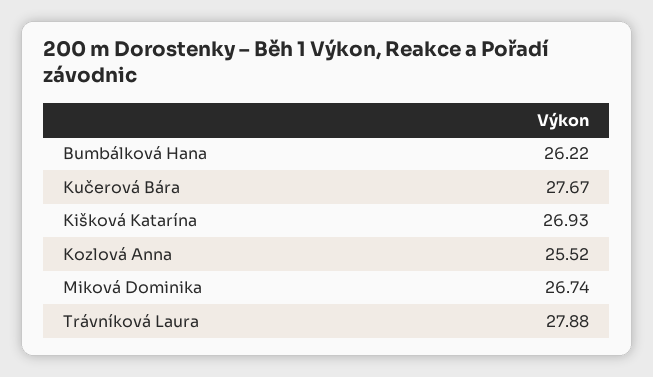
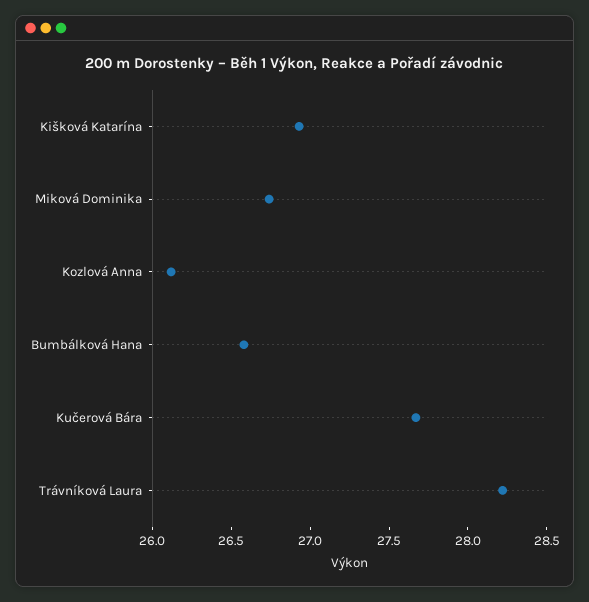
Bumbálková Hana: 26.22 -> 26.6
Kozlová Anna: 25.52 -> 26.1
Trávníková Laura: 27.88 -> 28.2

